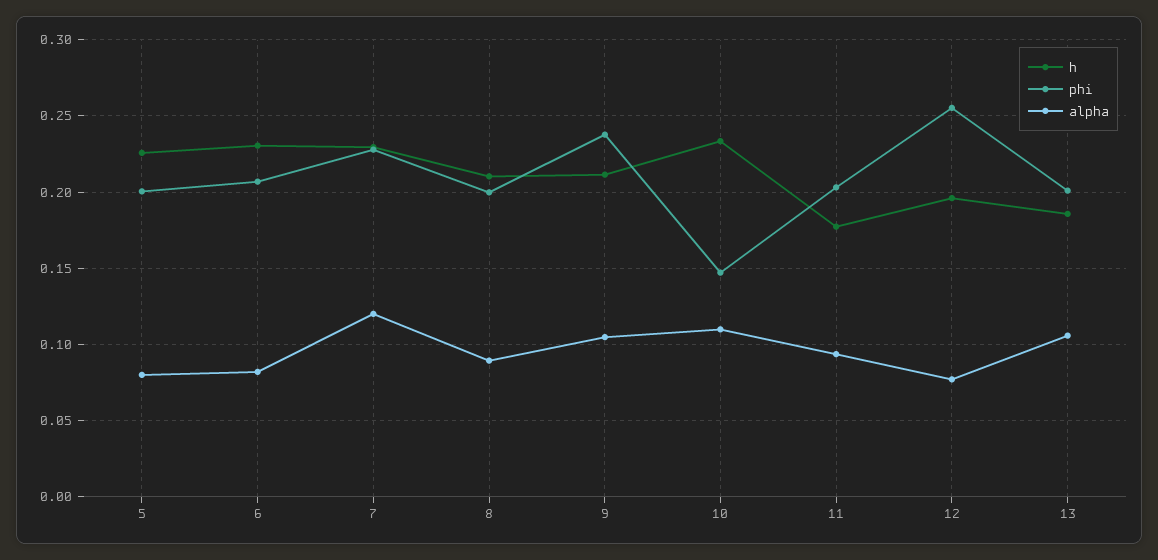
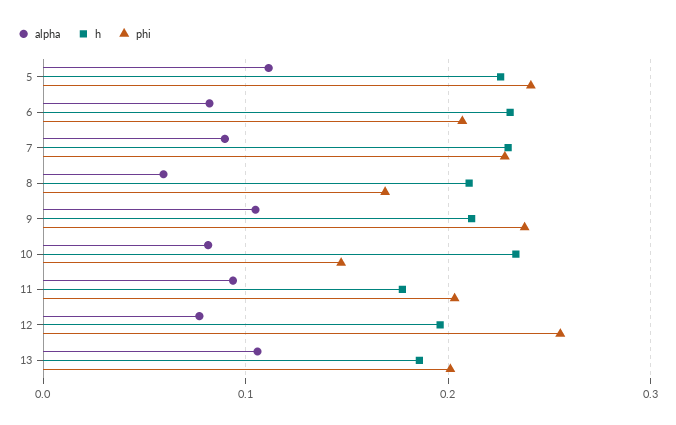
phi, 5: 0.2 -> 0.24
alpha, 5: 0.08 -> 0.11
alpha, 7: 0.12 -> 0.09
phi, 8: 0.2 -> 0.17
alpha, 8: 0.09 -> 0.06
alpha, 10: 0.11 -> 0.08

